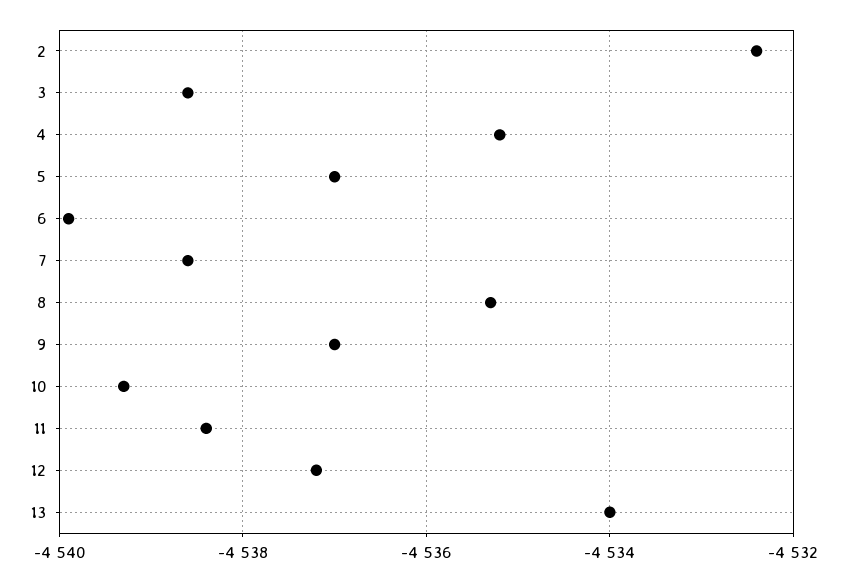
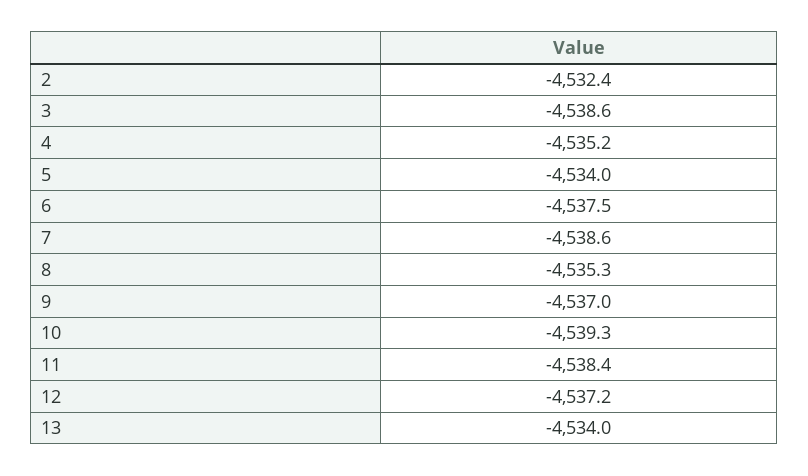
5: -4537 -> -4534
6: -4540 -> -4537.5

